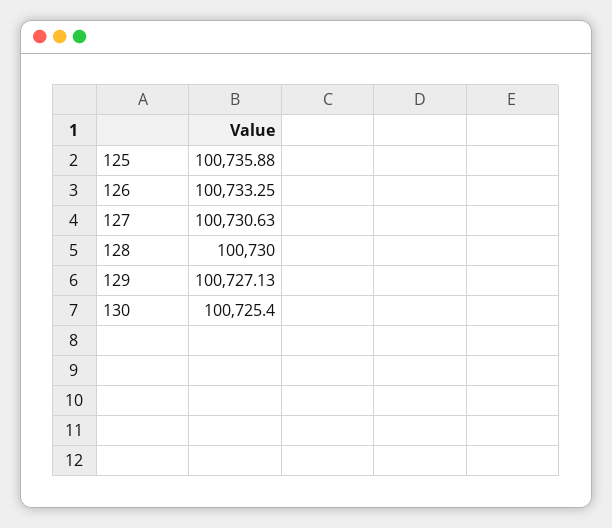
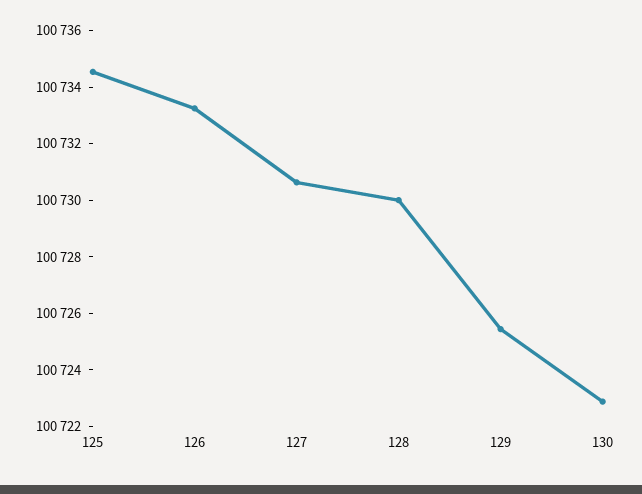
125: 100735.88 -> 100734.5
129: 100727.13 -> 100725.5
130: 100725.4 -> 100723

